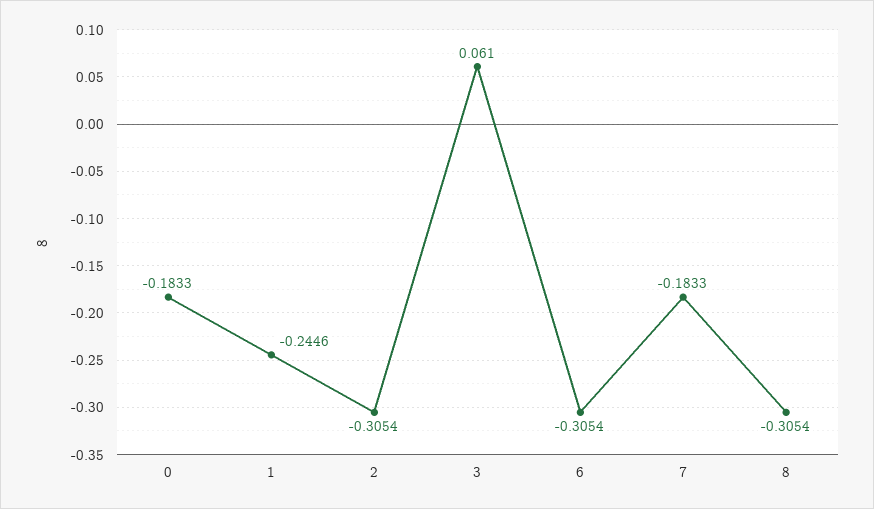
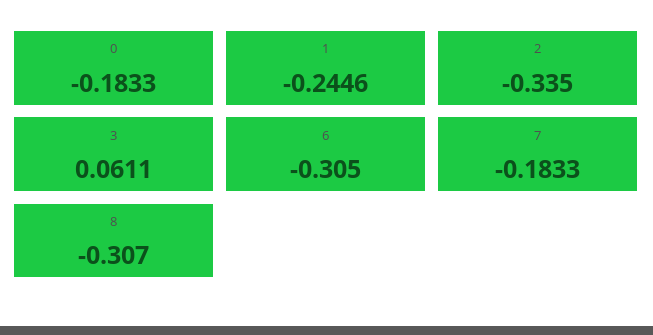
2: -0.3054 -> -0.335
3: 0.061 -> 0.0611
6: -0.3054 -> -0.305
8: -0.3054 -> -0.307

